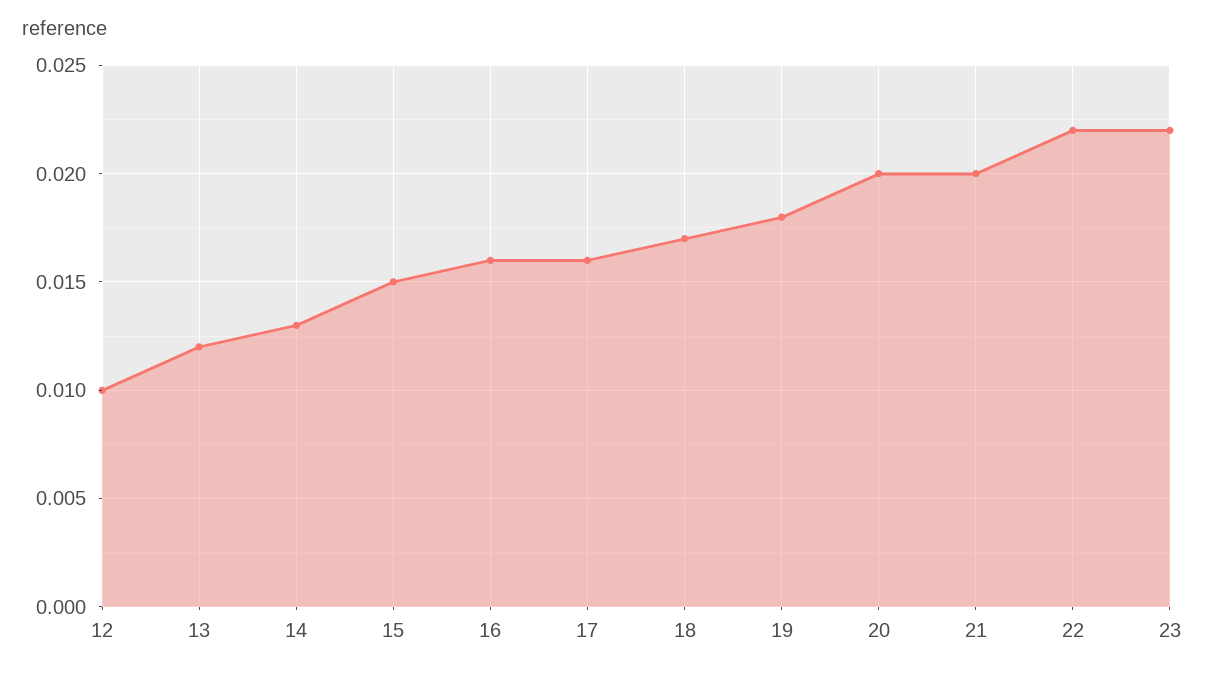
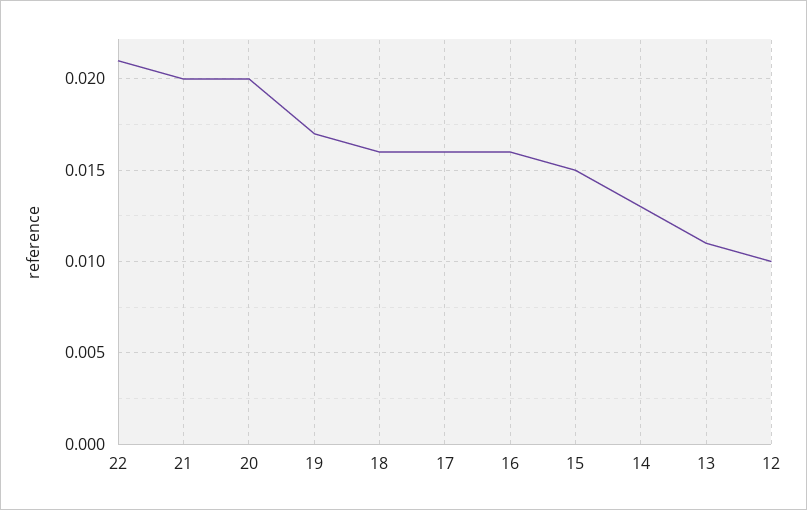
13: 0.012 -> 0.011
18: 0.017 -> 0.016
19: 0.018 -> 0.017
22: 0.022 -> 0.021
23: 0.022 -> none

